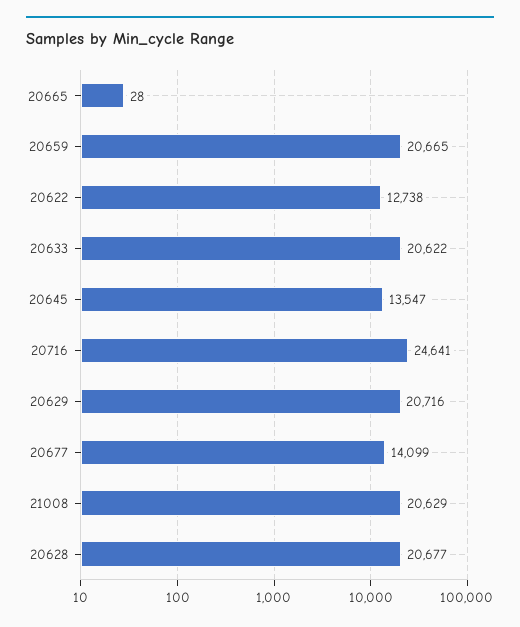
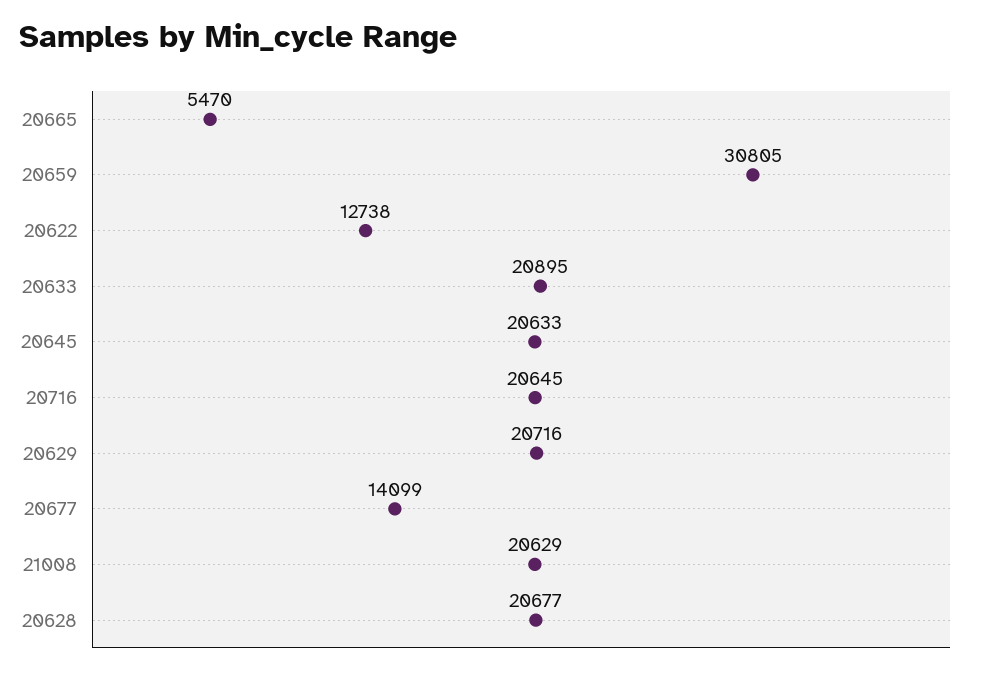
20665: 28 -> 5470
20659: 20665 -> 30805
20633: 20622 -> 20895
20645: 13547 -> 20633
20716: 24641 -> 20645

